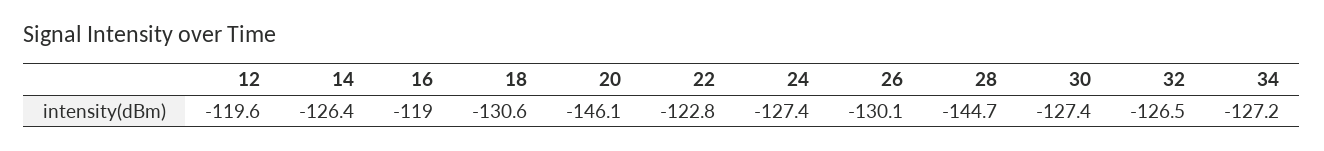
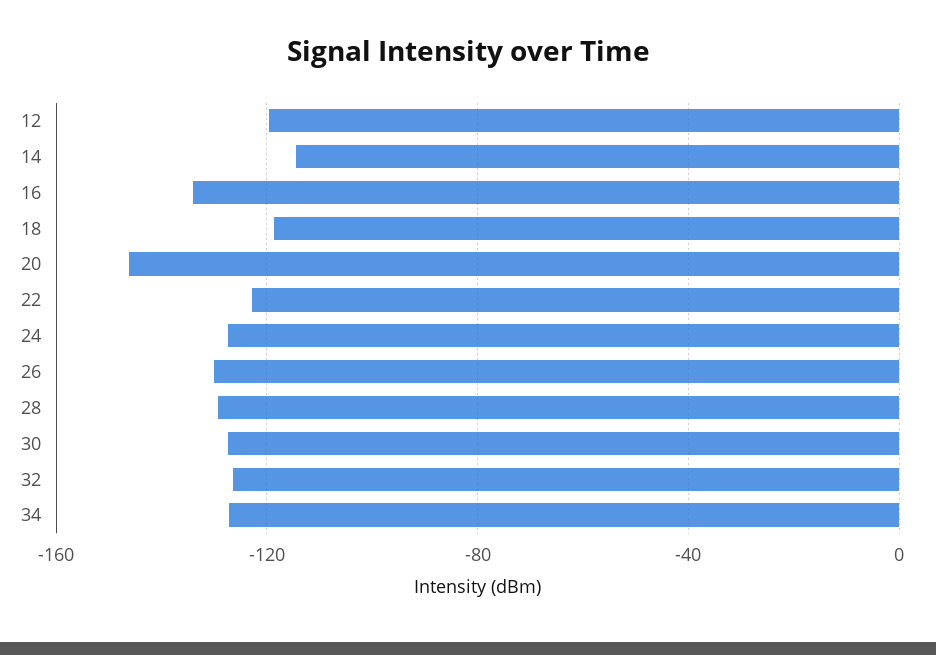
14: -126.4 -> -115
16: -119 -> -135
18: -130.6 -> -120
28: -144.7 -> -130

